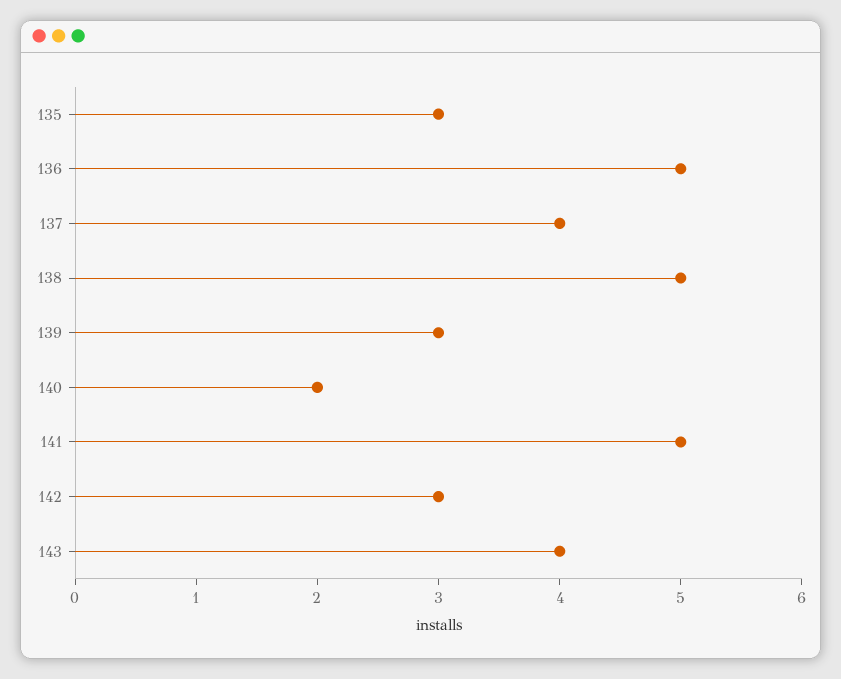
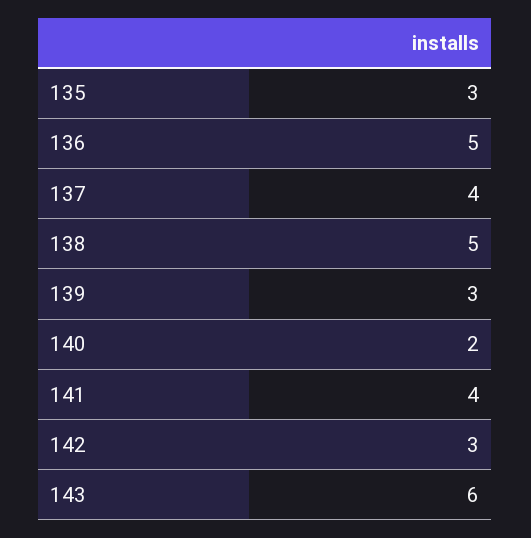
141: 5 -> 4
143: 4 -> 6

